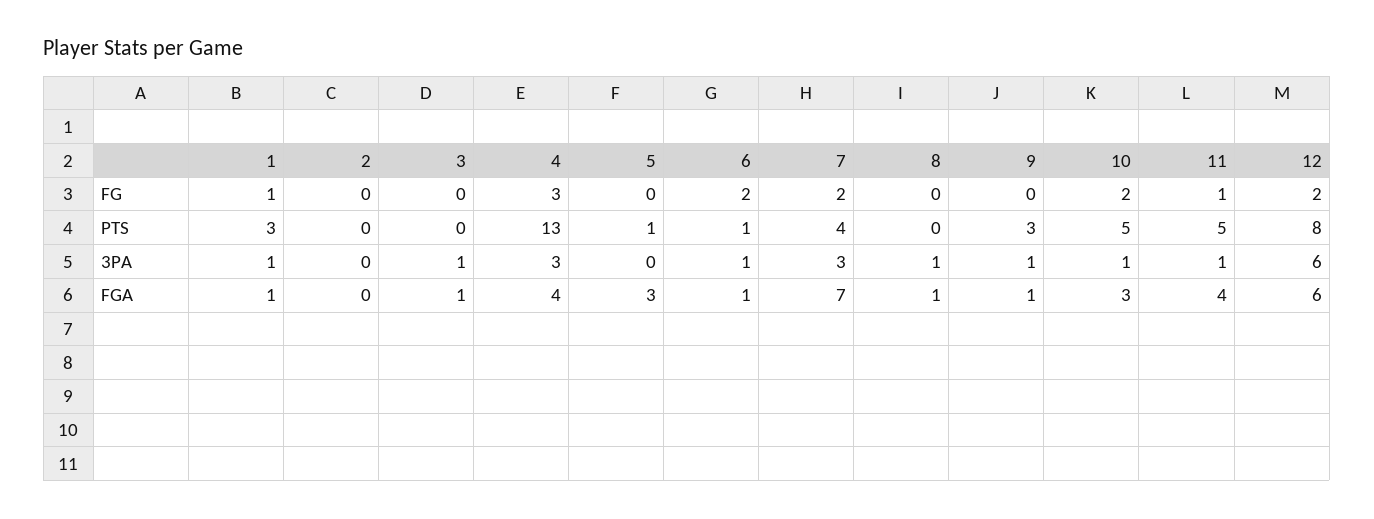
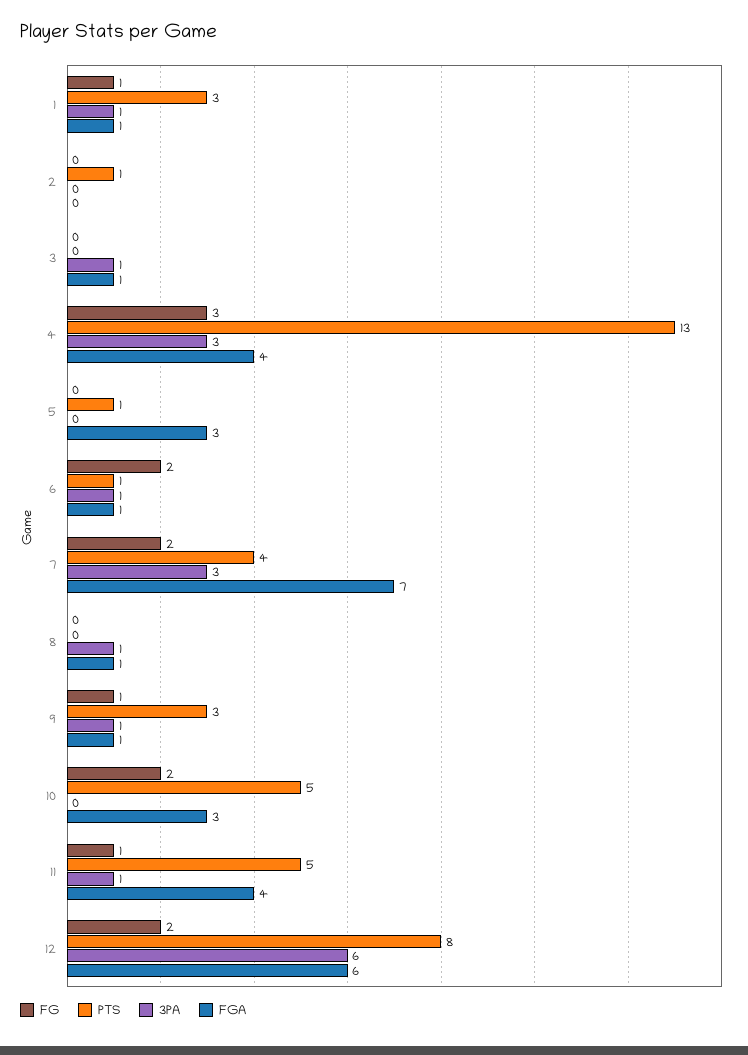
FG, 9: 0 -> 1
PTS, 2: 0 -> 1
3PA, 10: 1 -> 0

